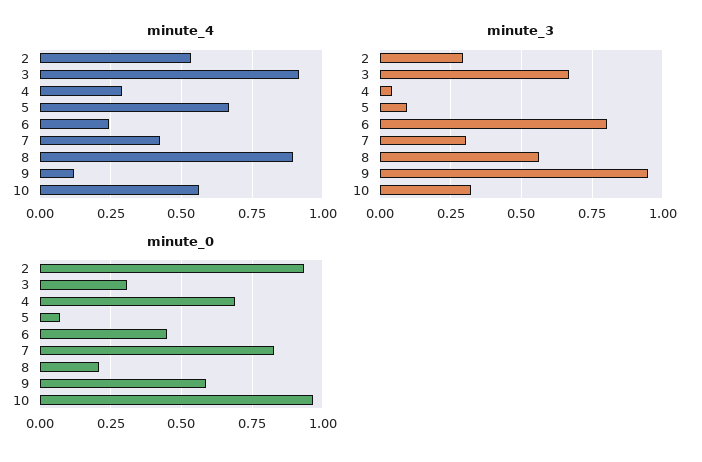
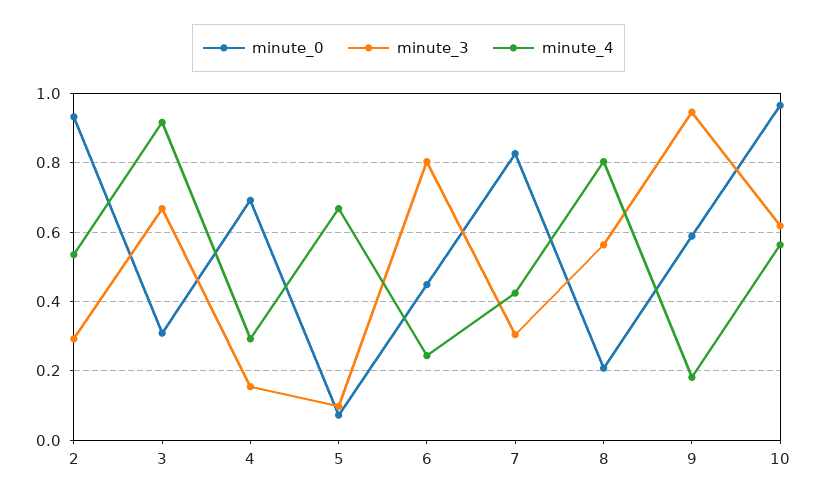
minute_4, 8: 0.9 -> 0.8
minute_4, 9: 0.125 -> 0.18
minute_3, 4: 0.05 -> 0.16
minute_3, 10: 0.325 -> 0.62

